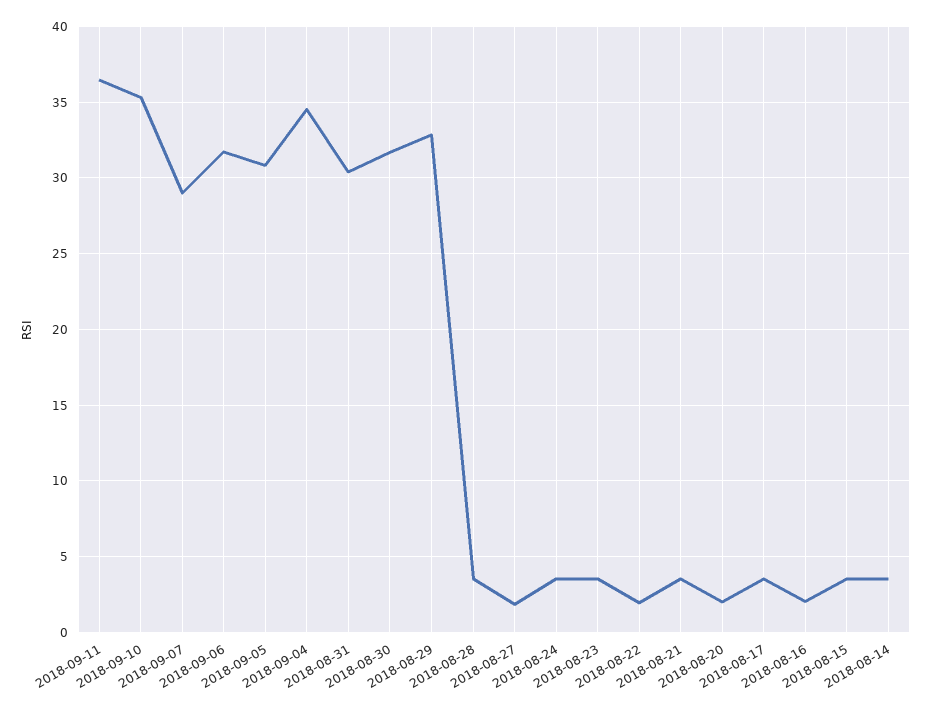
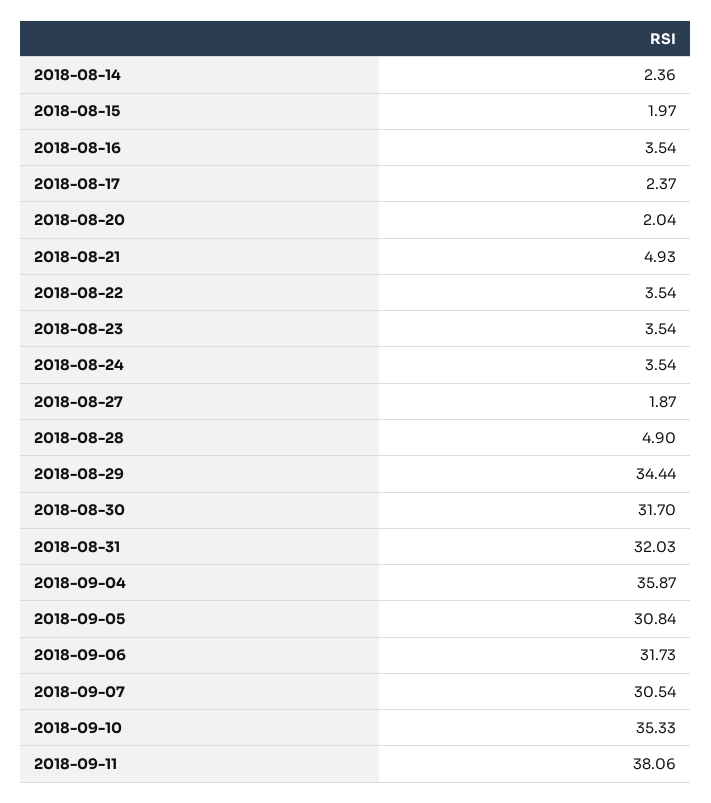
2018-09-11: 36.5 -> 38.06
2018-09-07: 29 -> 30.54
2018-09-04: 34.5 -> 35.87
2018-08-31: 30.5 -> 32.03
2018-08-29: 33 -> 34.44
2018-08-28: 3.5 -> 4.9
2018-08-22: 2 -> 3.54
2018-08-21: 3.5 -> 4.93
2018-08-17: 3.5 -> 2.37
2018-08-16: 2 -> 3.54
2018-08-15: 3.5 -> 1.97
2018-08-14: 3.5 -> 2.36

